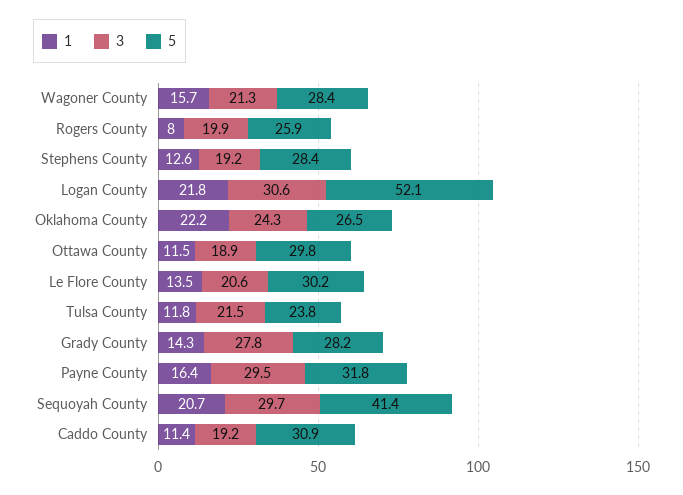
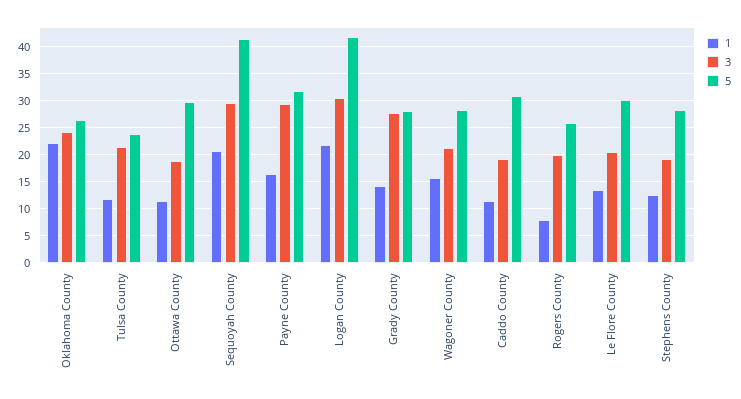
5, Logan County: 52.1 -> 42.5

